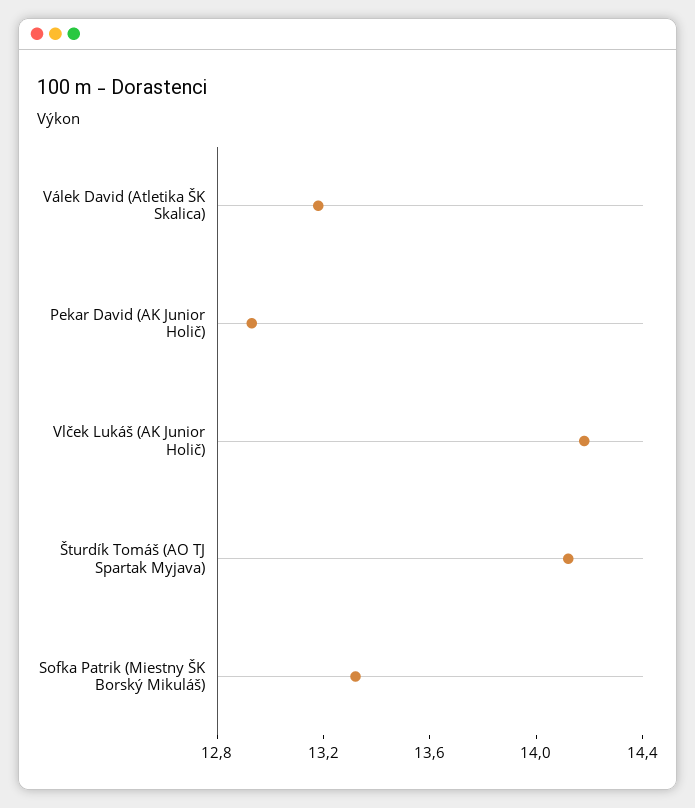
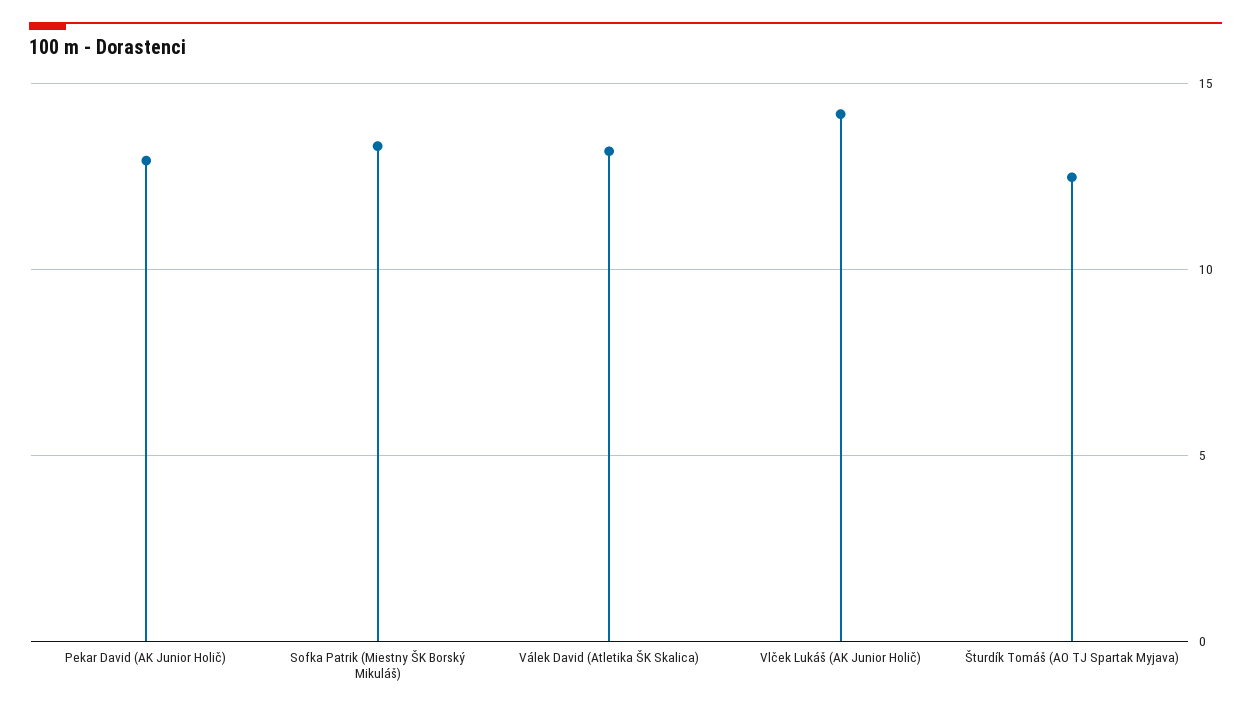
Šturdík Tomáš (AO TJ Spartak Myjava): 14.1 -> 12.5

